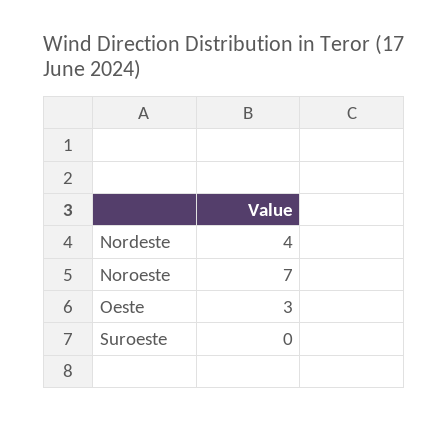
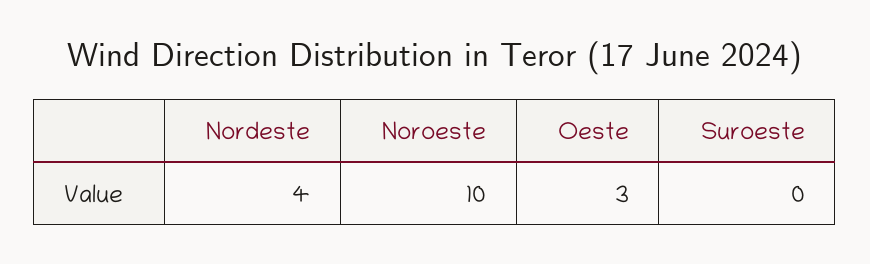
Noroeste: 7 -> 10

